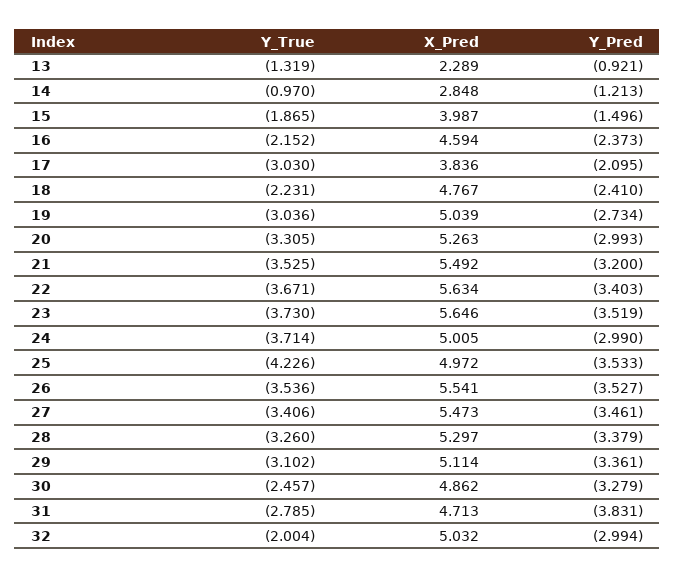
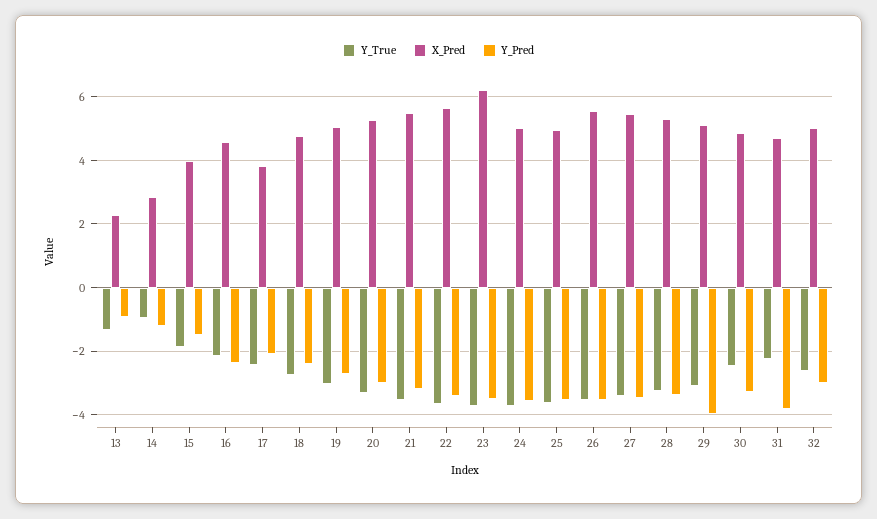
Y_True, 17: -3.03 -> -2.4
Y_True, 18: -2.231 -> -2.8
X_Pred, 23: 5.646 -> 6.2
Y_Pred, 24: -2.99 -> -3.6
Y_True, 25: -4.226 -> -3.6
Y_Pred, 29: -3.361 -> -4
Y_True, 31: -2.785 -> -2.2
Y_True, 32: -2.004 -> -2.6

